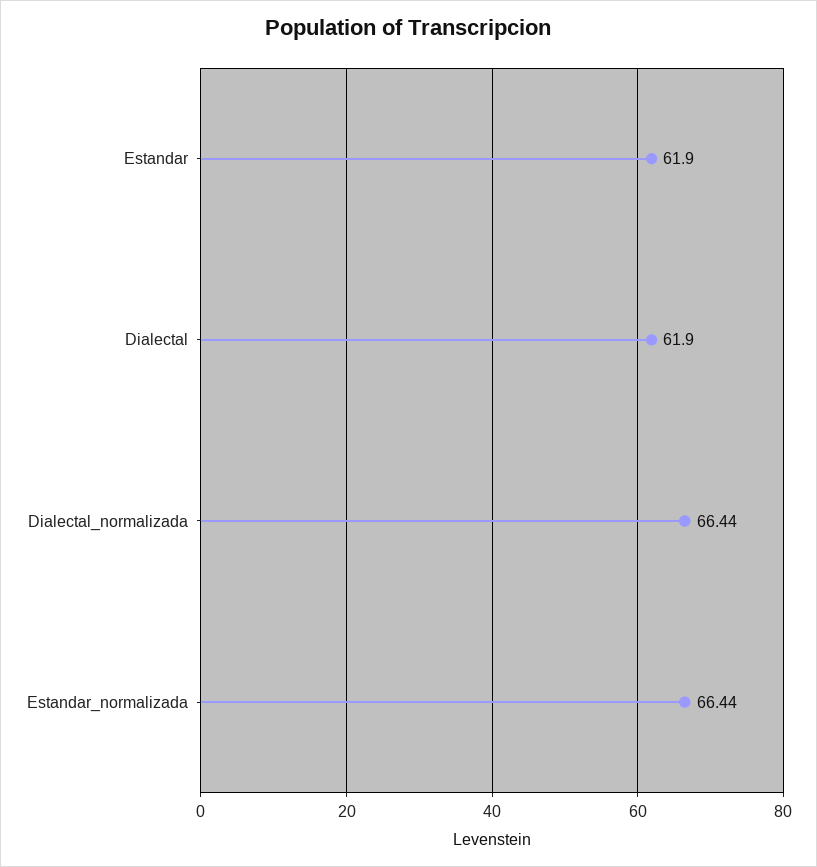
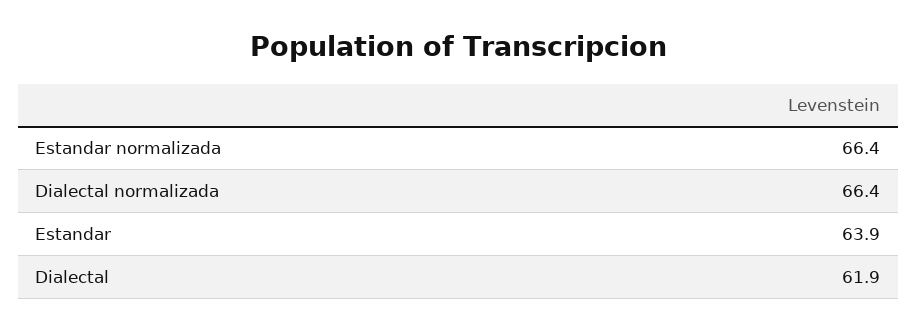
Estandar: 61.9 -> 63.9

